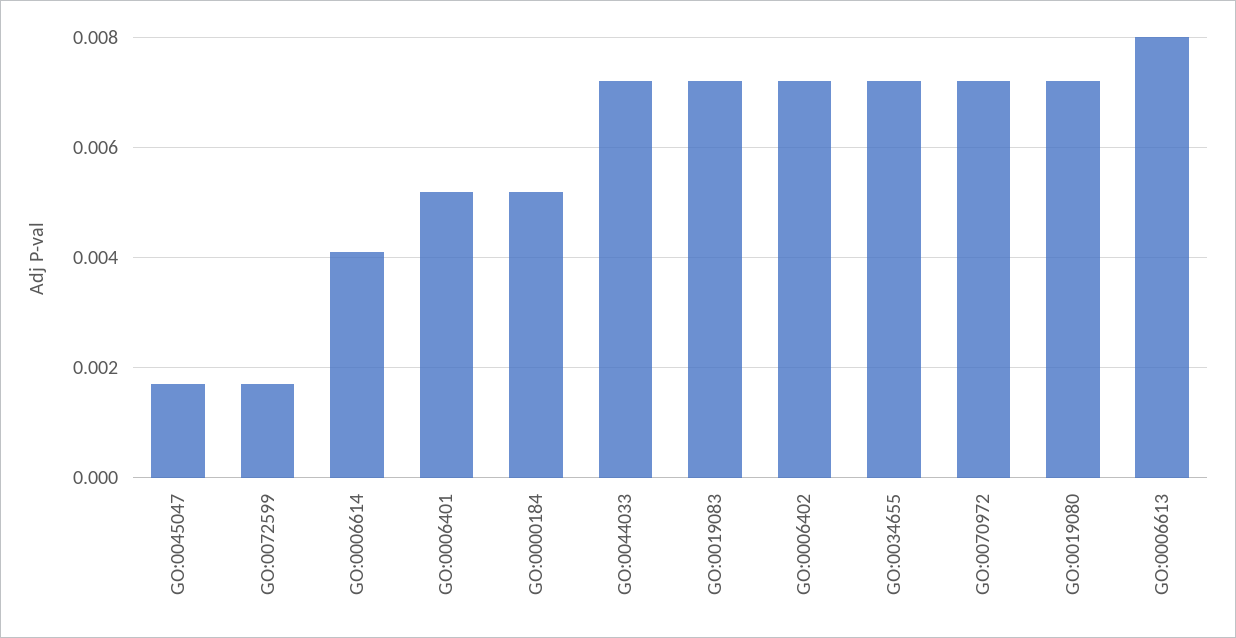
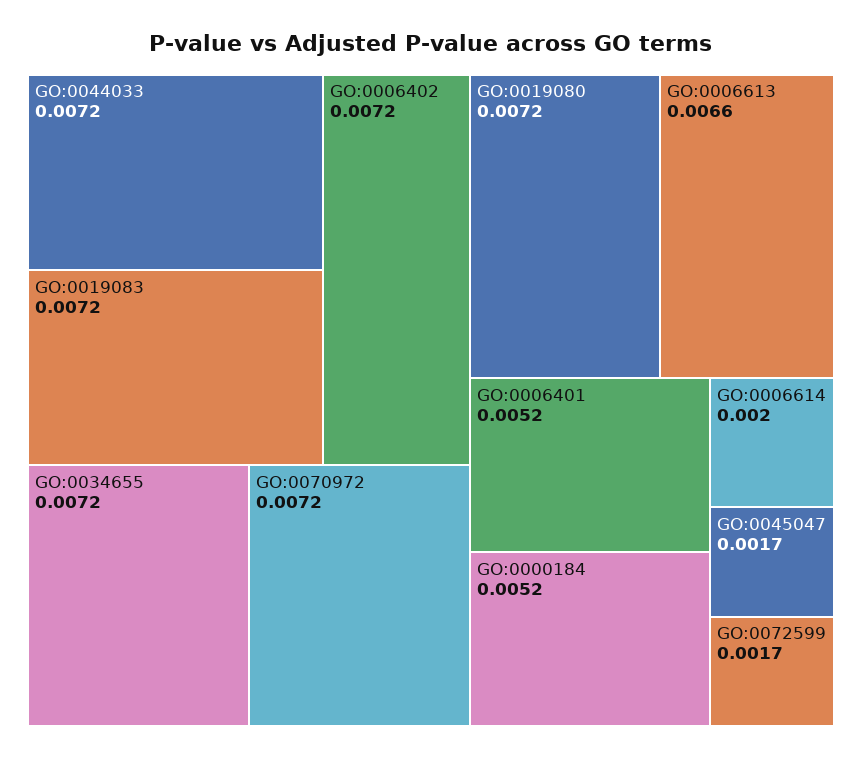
GO:0006614: 0.004 -> 0.002
GO:0006613: 0.008 -> 0.0066

